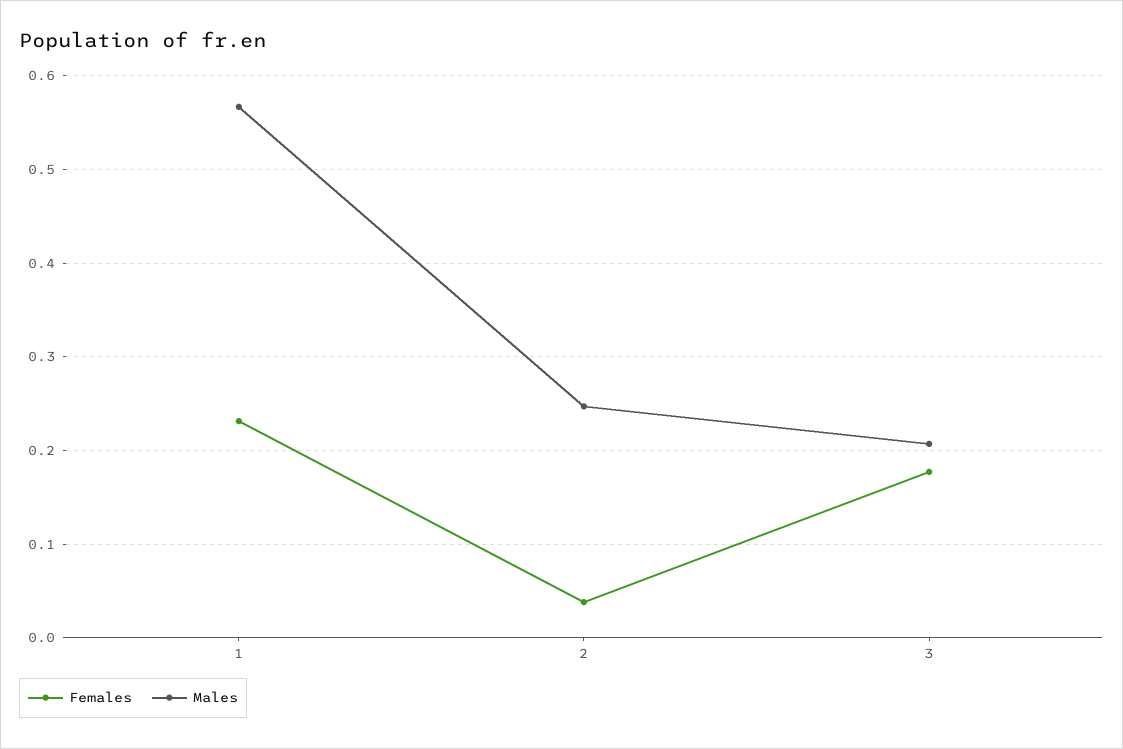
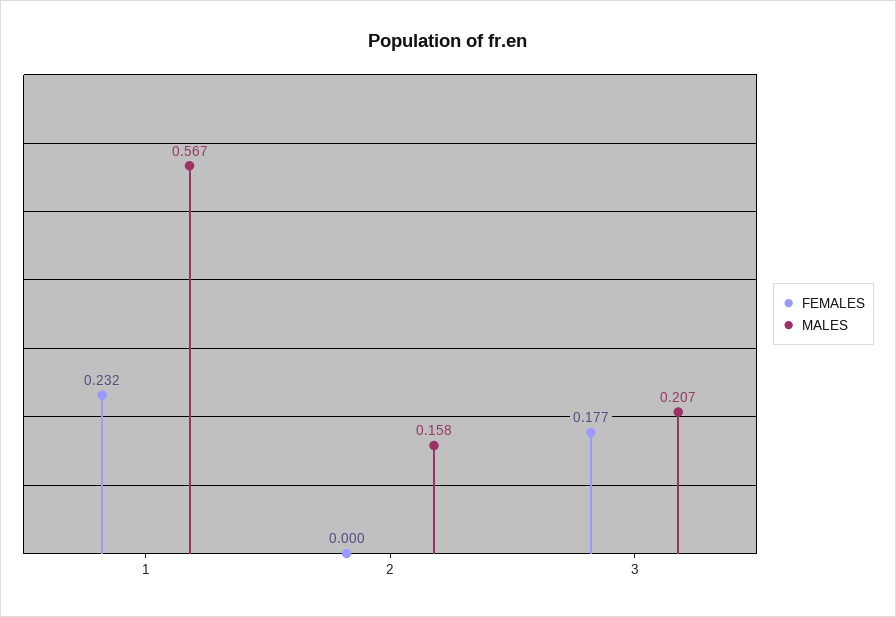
Females, 2: 0.04 -> 0
Males, 2: 0.25 -> 0.158

